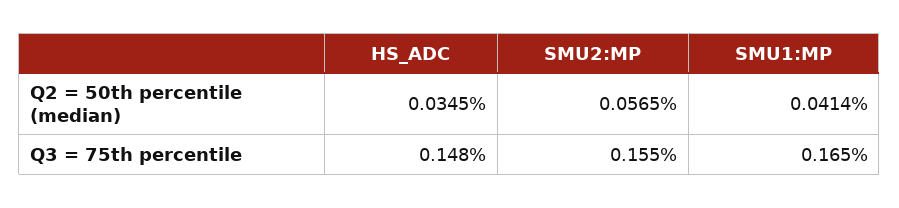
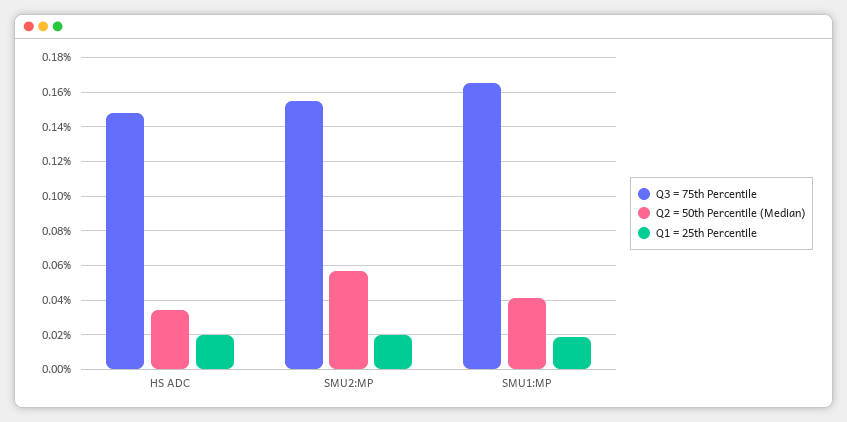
Q1 = 25th Percentile, HS_ADC: none -> 0.02
Q1 = 25th Percentile, SMU2:MP: none -> 0.02
Q1 = 25th Percentile, SMU1:MP: none -> 0.02

